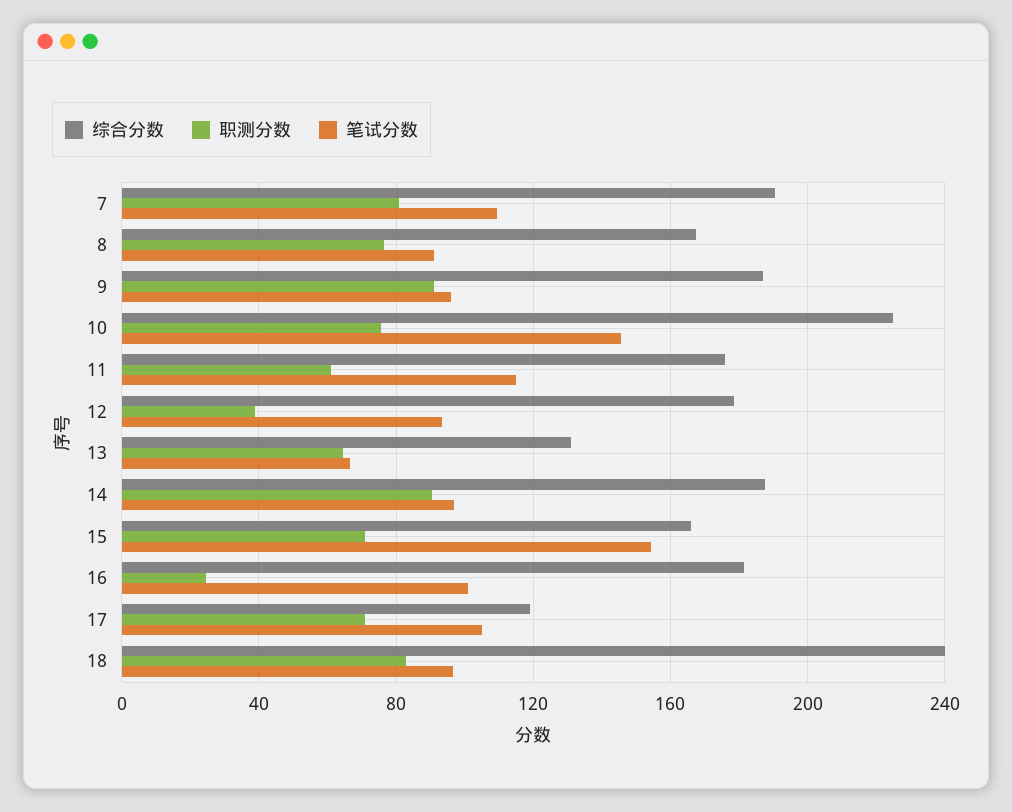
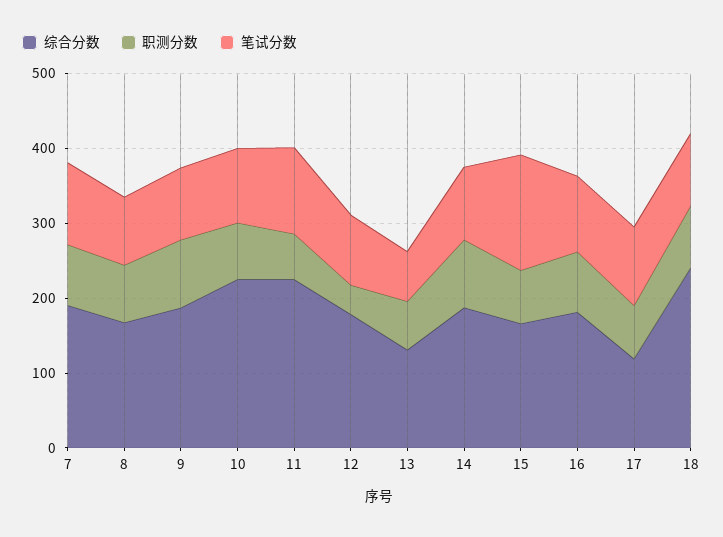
笔试分数, 10: 145 -> 100
综合分数, 11: 175 -> 220
职测分数, 16: 25 -> 80

